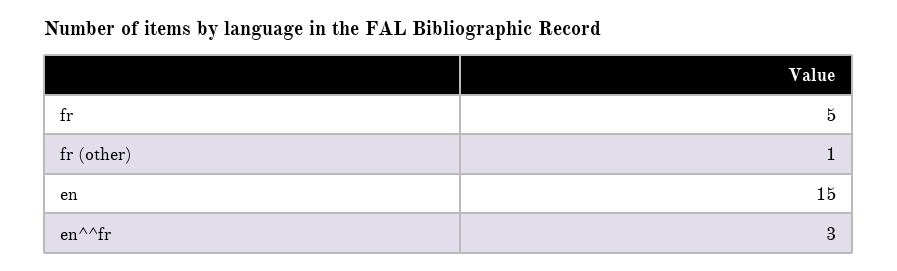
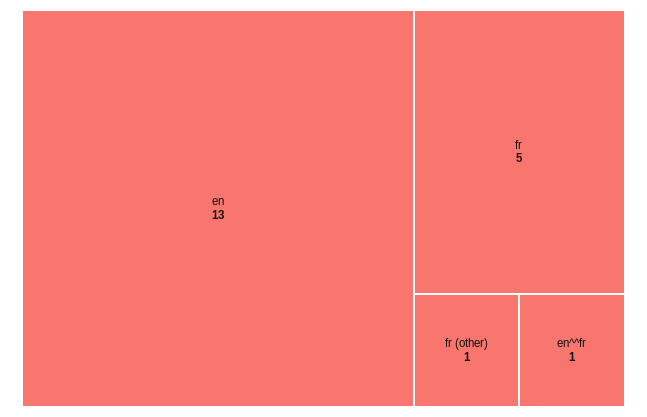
en: 15 -> 13
en^^fr: 3 -> 1

